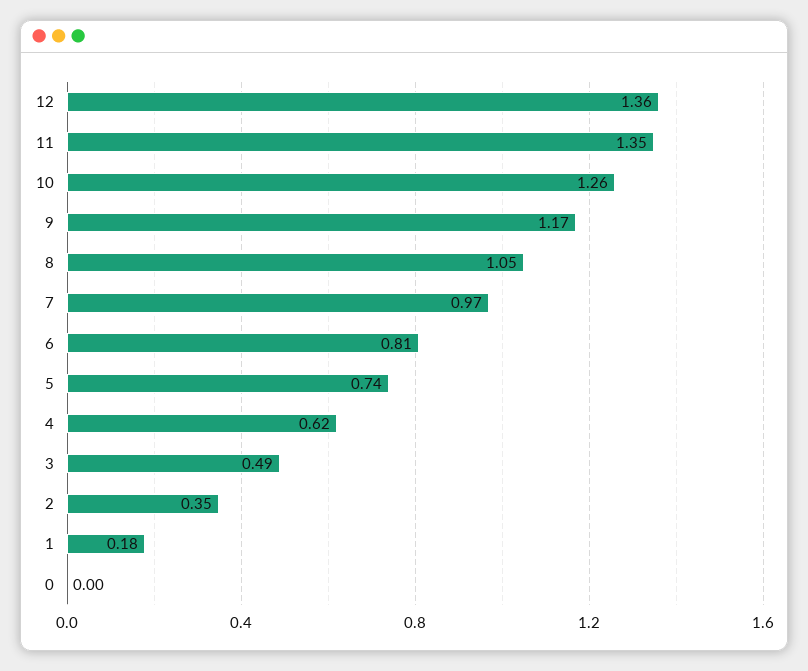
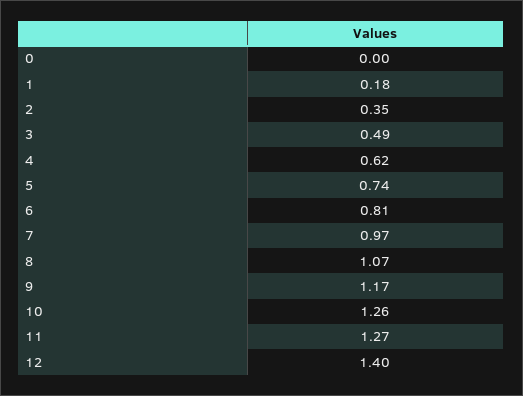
12: 1.36 -> 1.4
11: 1.35 -> 1.27
8: 1.05 -> 1.07

